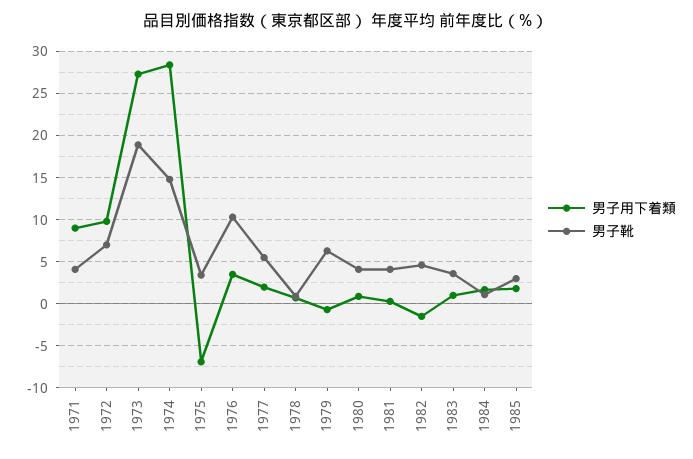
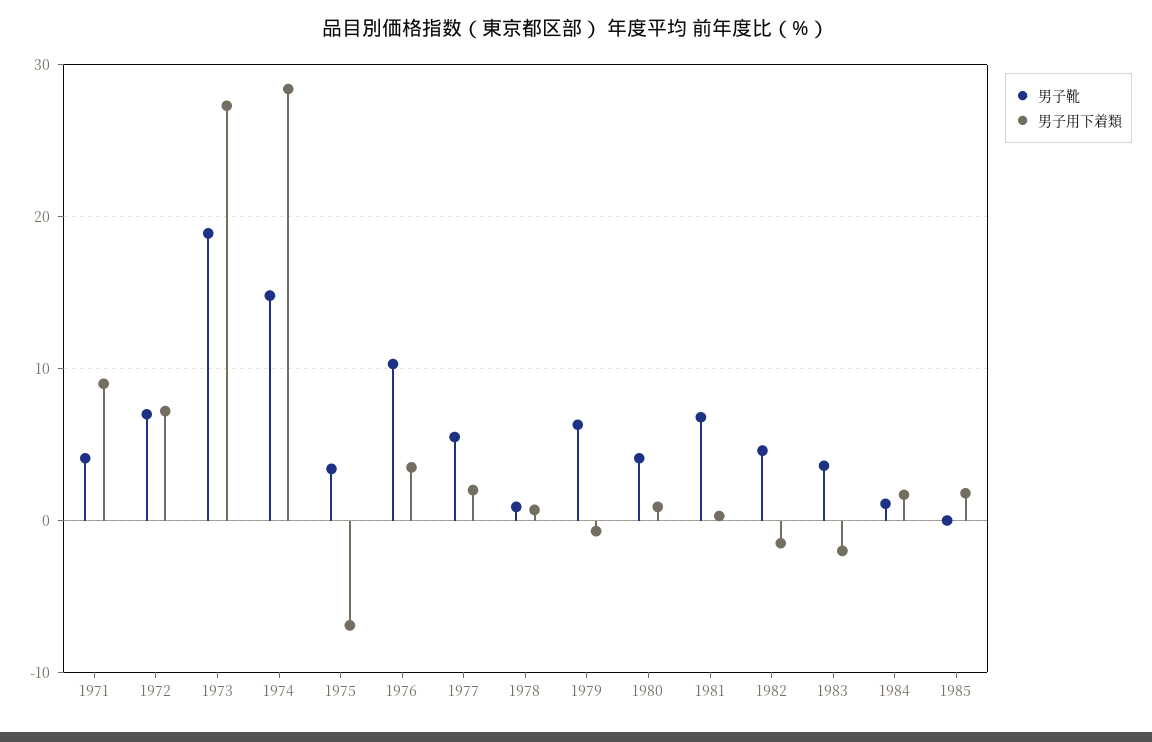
男子用下着類, 1972: 10 -> 7
男子靴, 1981: 4 -> 7
男子用下着類, 1983: 1 -> -2
男子靴, 1985: 3 -> 0

